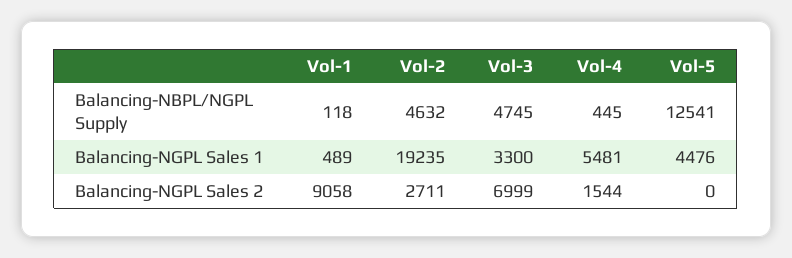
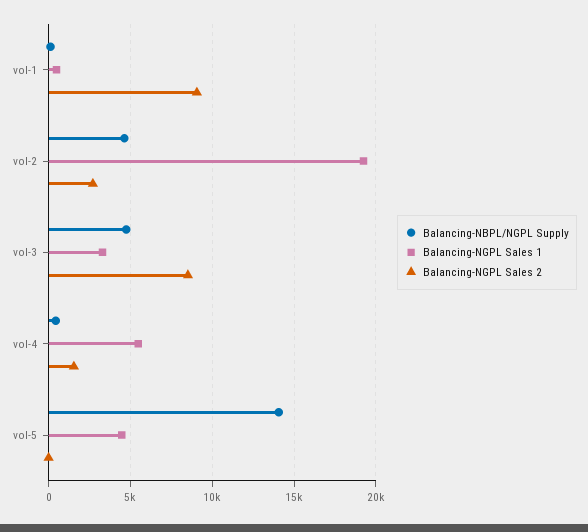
Balancing-NBPL/NGPL Supply, Vol-5: 12541 -> 14000
Balancing-NGPL Sales 2, Vol-3: 6999 -> 8500

